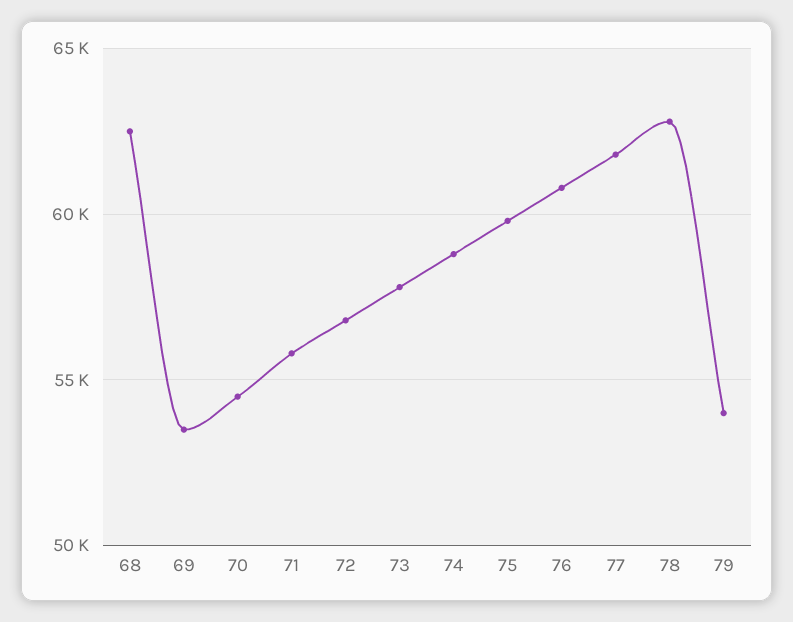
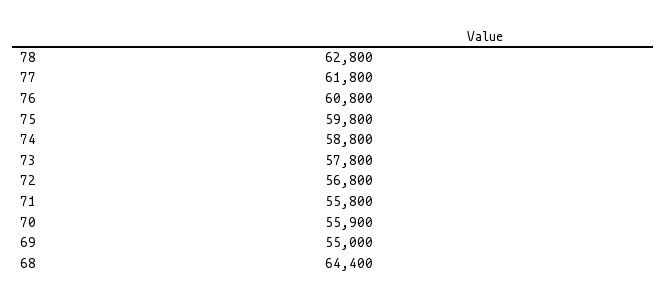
68: 62500 -> 64400
69: 53500 -> 55000
70: 54500 -> 55900
79: 54000 -> none

